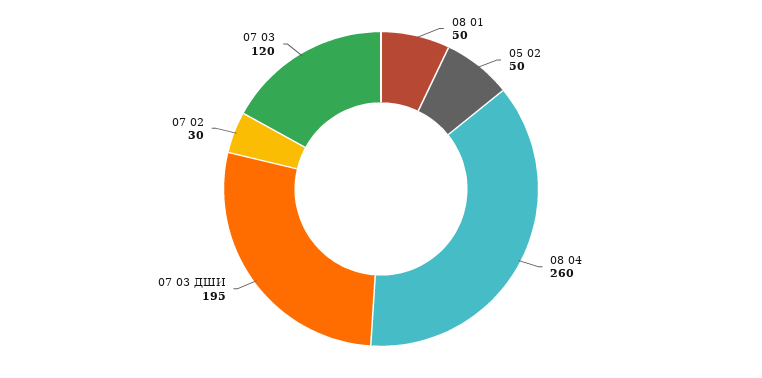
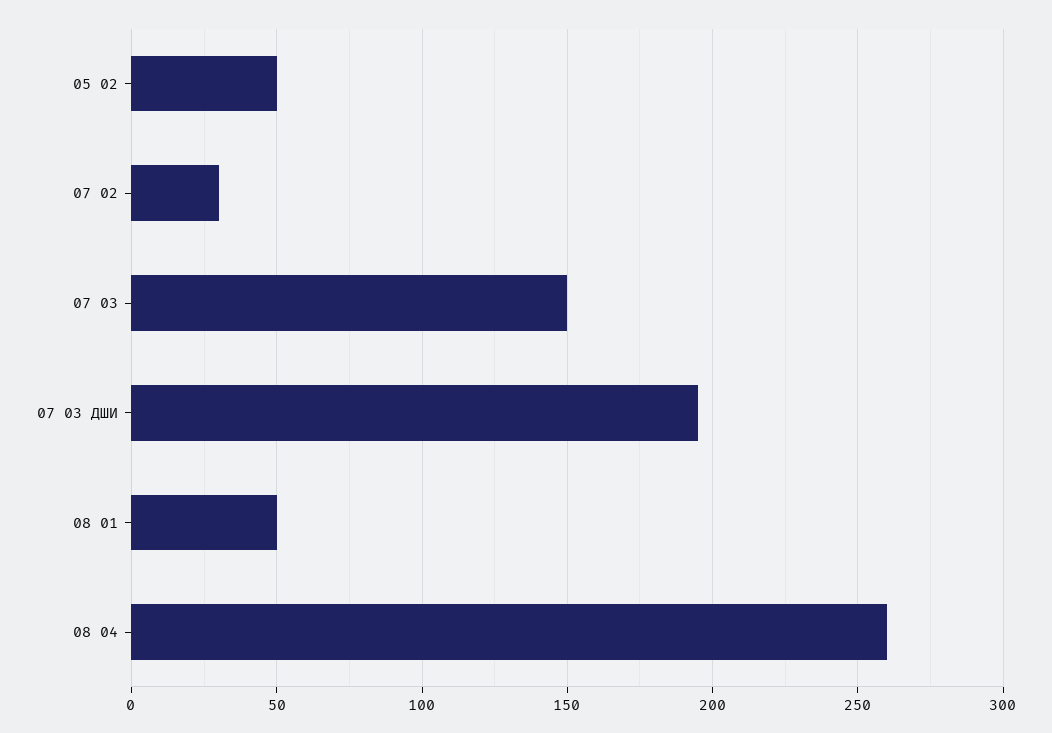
07 03: 120 -> 150

